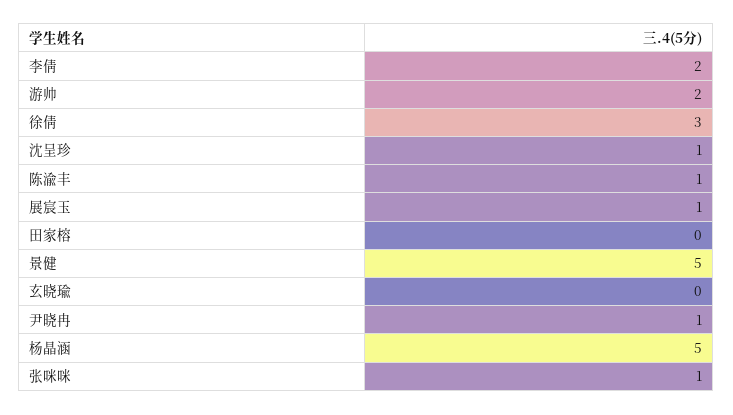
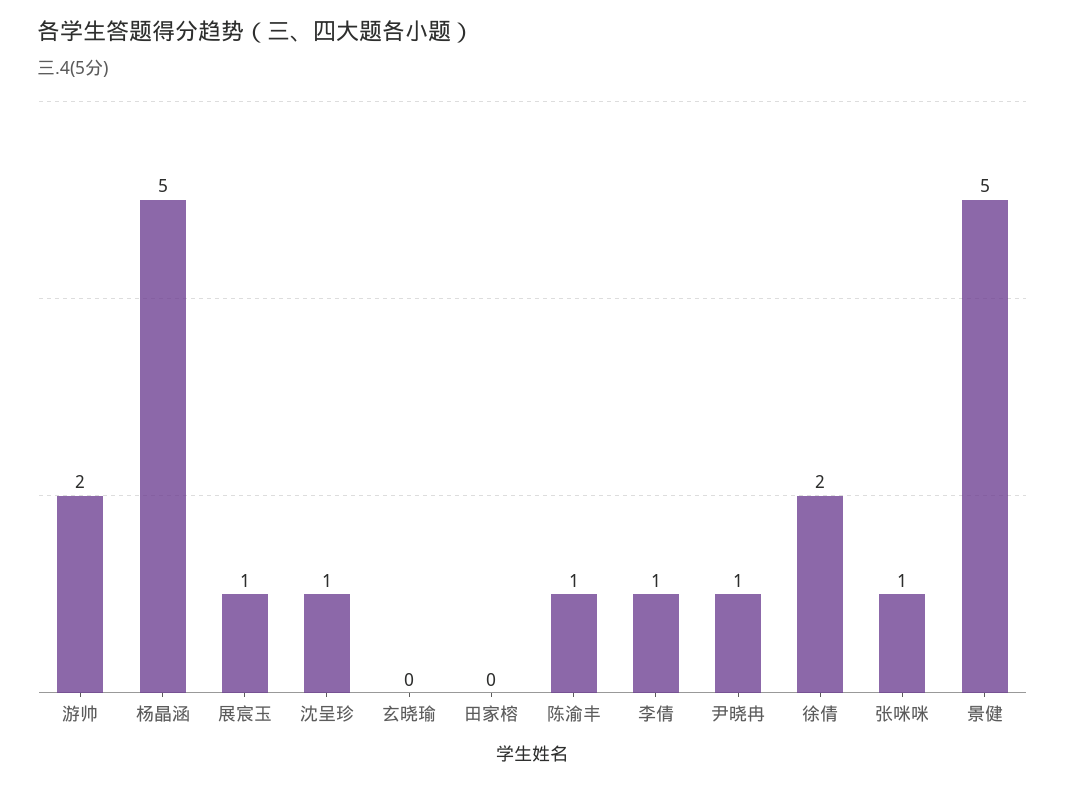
李倩: 2 -> 1
徐倩: 3 -> 2

